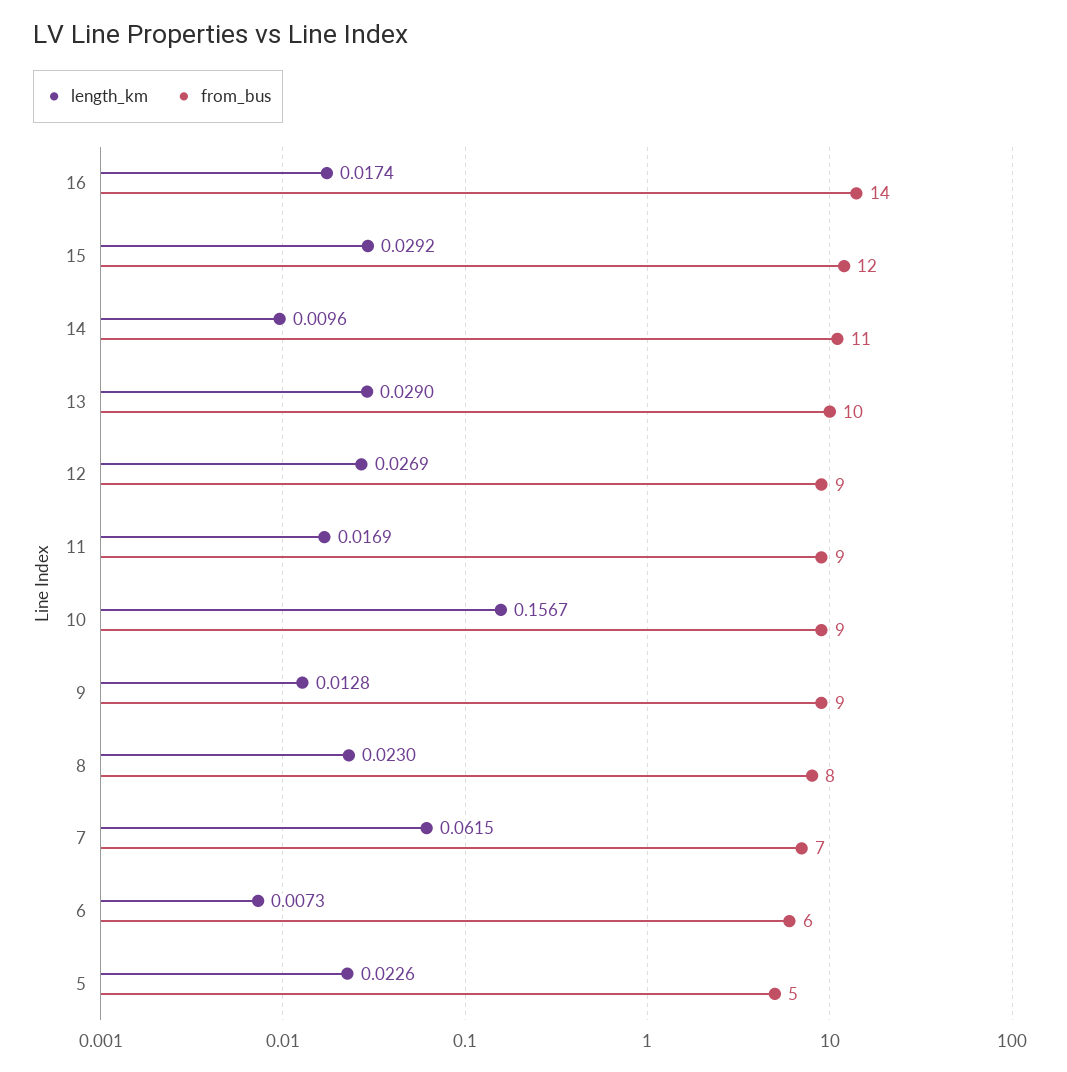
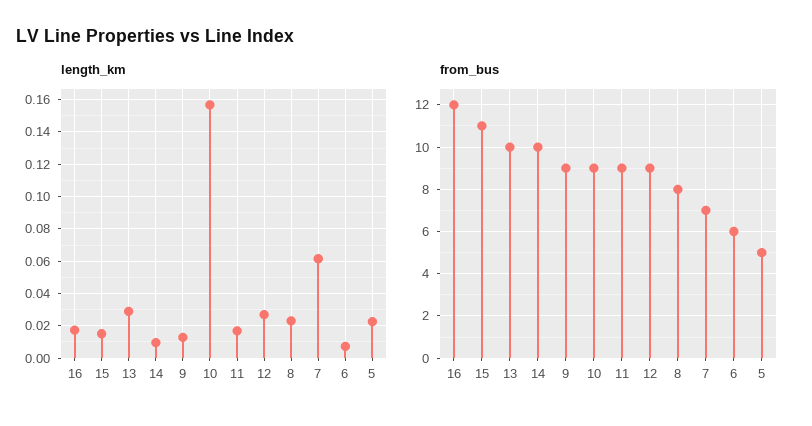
from_bus, 16: 14 -> 12
length_km, 15: 0.0292 -> 0.015
from_bus, 15: 12 -> 11
from_bus, 14: 11 -> 10

